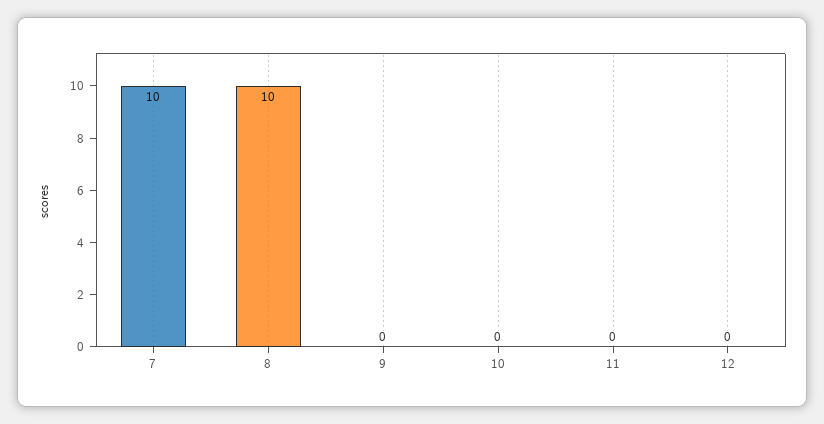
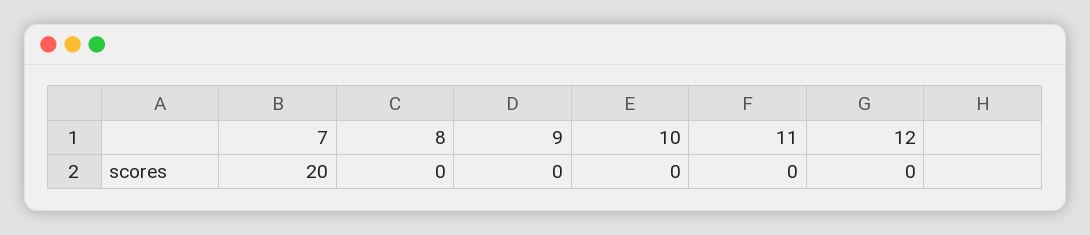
7: 10 -> 20
8: 10 -> 0

